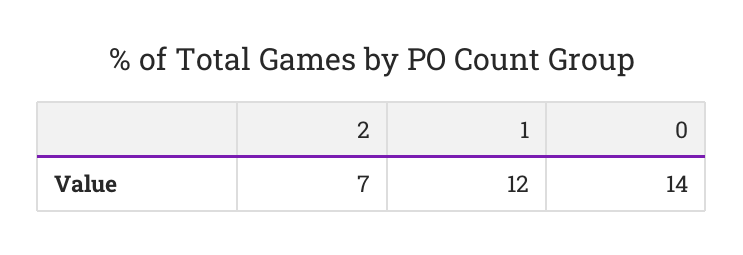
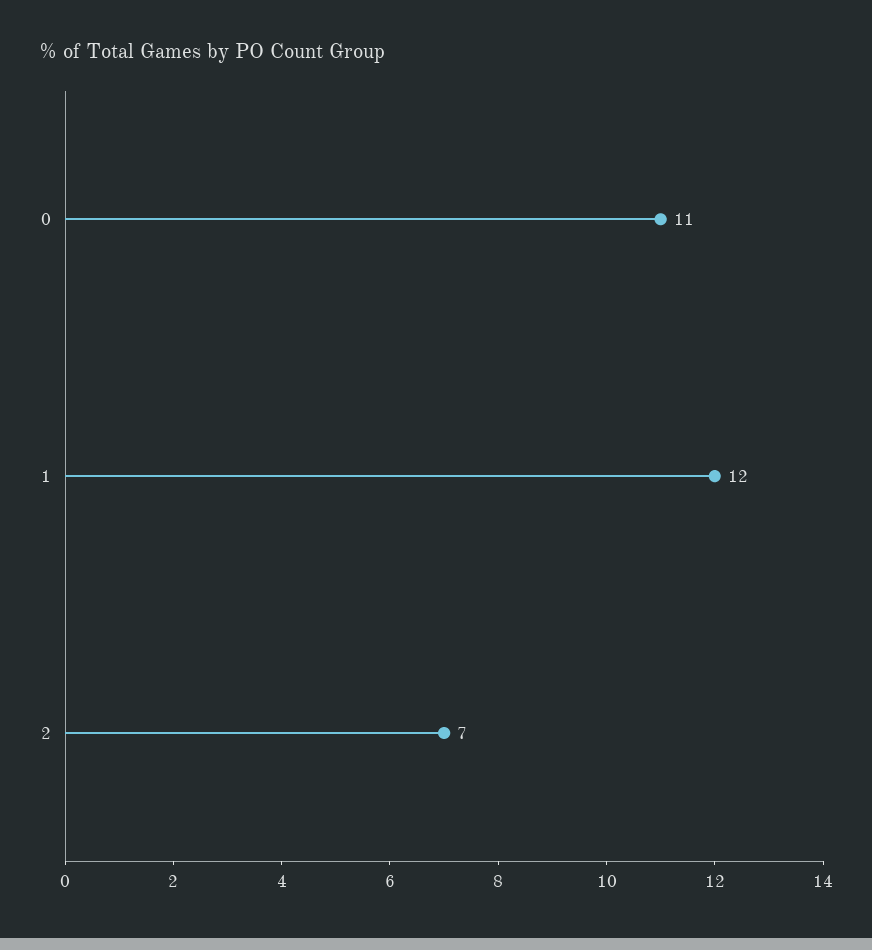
0: 14 -> 11

